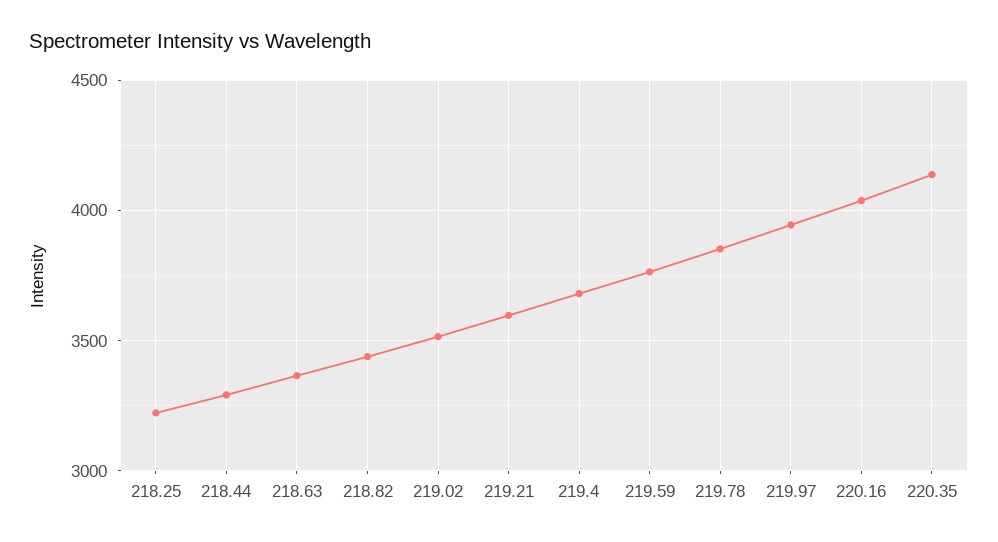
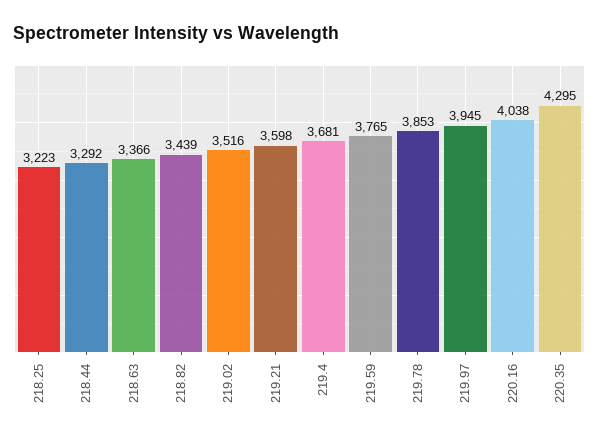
220.35: 4150 -> 4295

